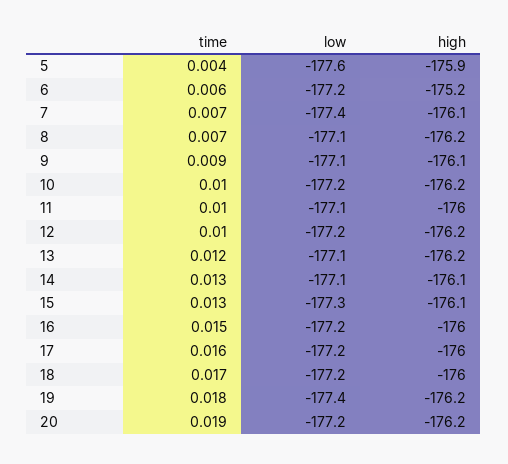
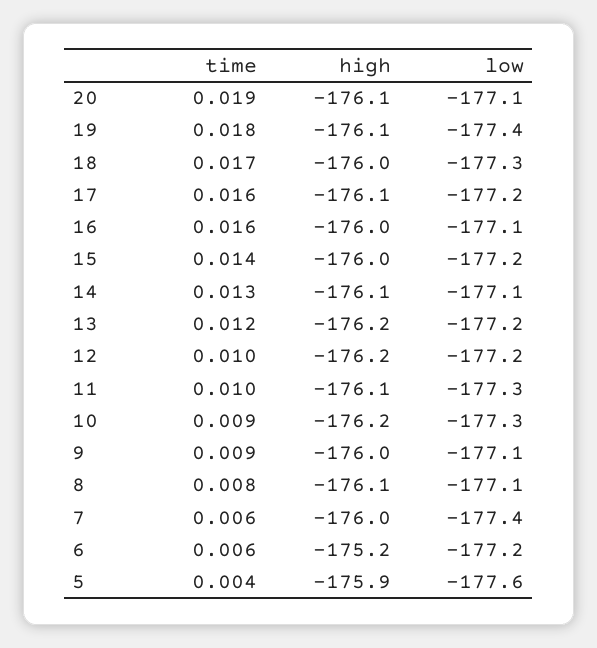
time, 7: 0.007 -> 0.006
high, 7: -176.1 -> -176
time, 8: 0.007 -> 0.008
high, 8: -176.2 -> -176.1
high, 9: -176.1 -> -176
time, 10: 0.01 -> 0.009
low, 10: -177.2 -> -177.3
low, 11: -177.1 -> -177.3
high, 11: -176 -> -176.1
low, 13: -177.1 -> -177.2
time, 15: 0.013 -> 0.014
low, 15: -177.3 -> -177.2
high, 15: -176.1 -> -176
time, 16: 0.015 -> 0.016
low, 16: -177.2 -> -177.1
high, 17: -176 -> -176.1
low, 18: -177.2 -> -177.3
high, 19: -176.2 -> -176.1
low, 20: -177.2 -> -177.1
high, 20: -176.2 -> -176.1

